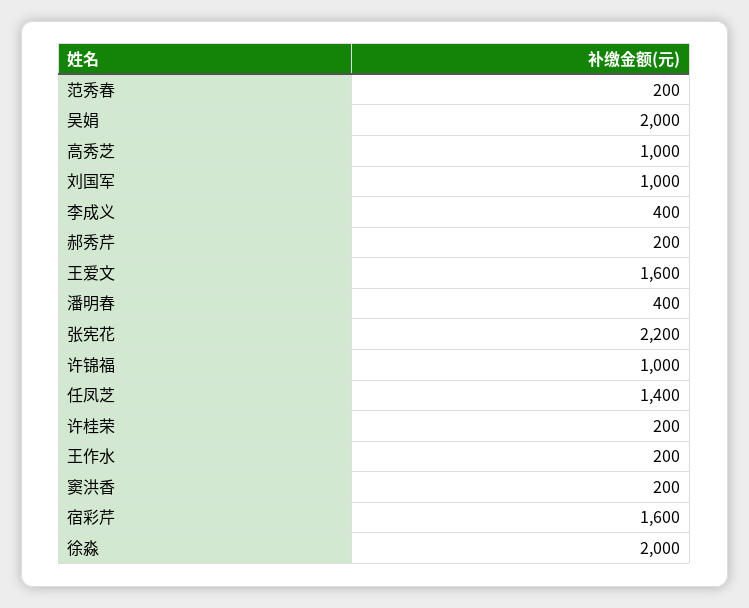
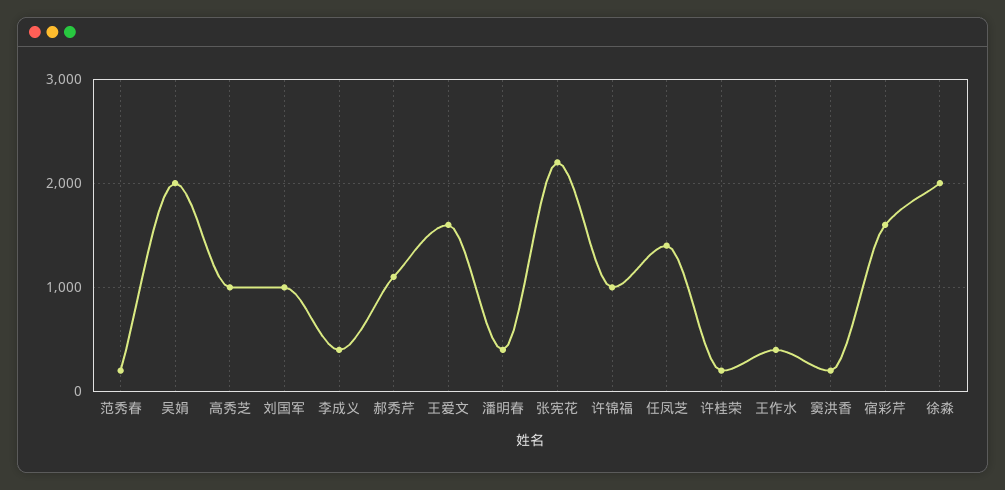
郝秀芹: 200 -> 1100
王作水: 200 -> 400

